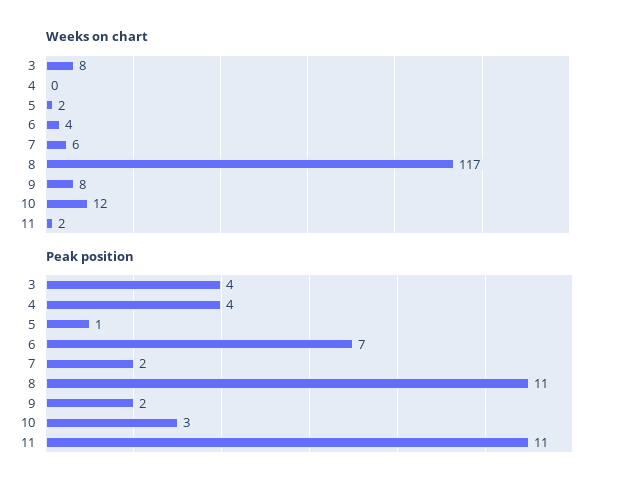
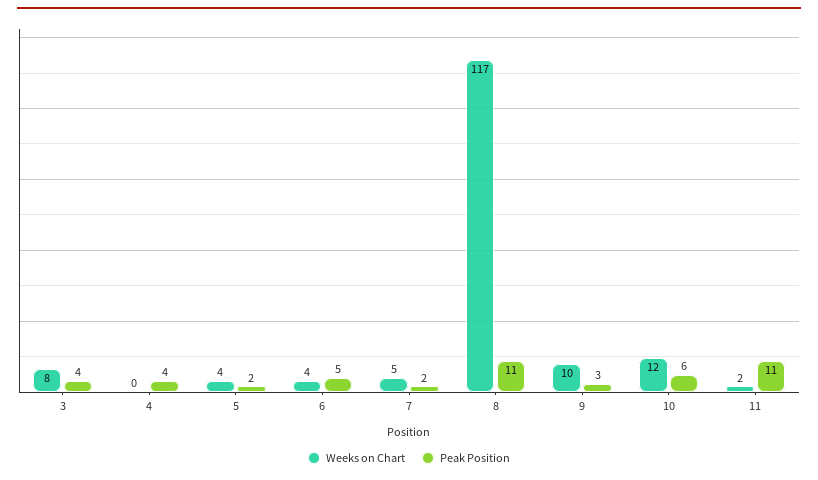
Weeks on chart, 5: 2 -> 4
Weeks on chart, 7: 6 -> 5
Weeks on chart, 9: 8 -> 10
Peak position, 5: 1 -> 2
Peak position, 6: 7 -> 5
Peak position, 9: 2 -> 3
Peak position, 10: 3 -> 6

